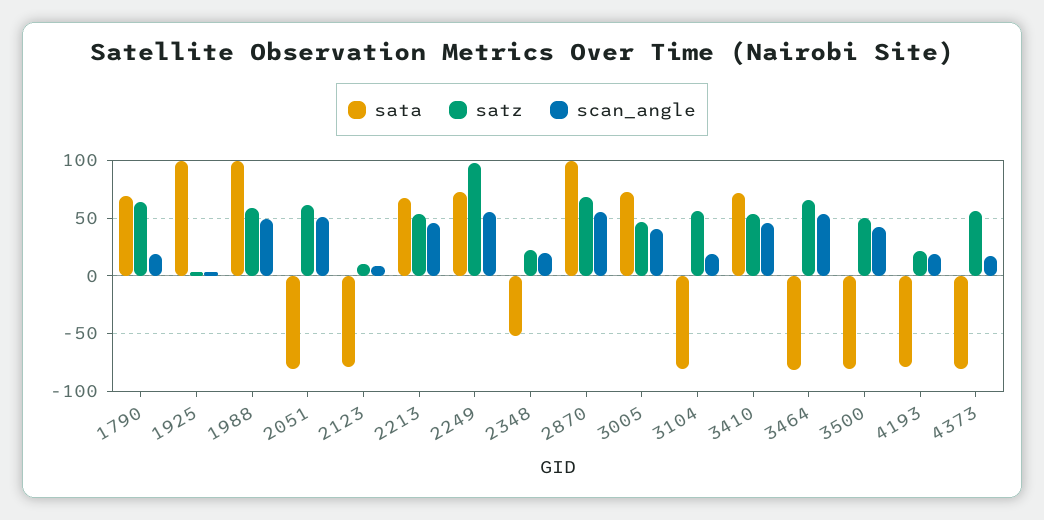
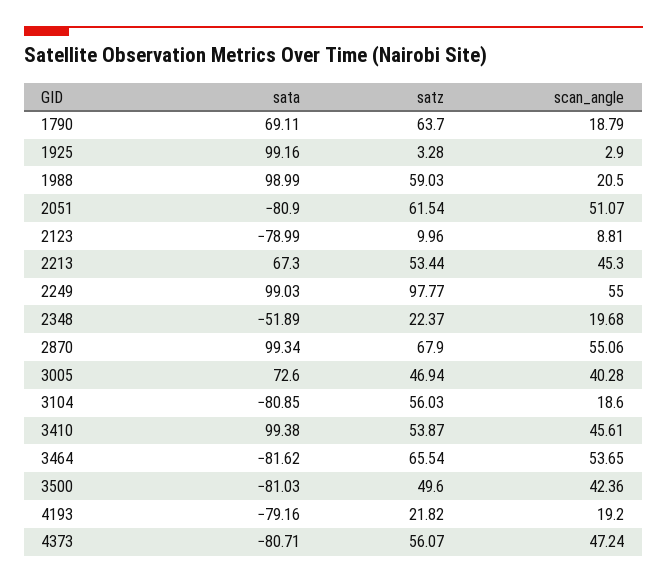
scan_angle, 1988: 50 -> 20.5
sata, 2249: 70 -> 99.03
sata, 3410: 70 -> 99.38
scan_angle, 4373: 20 -> 47.24

